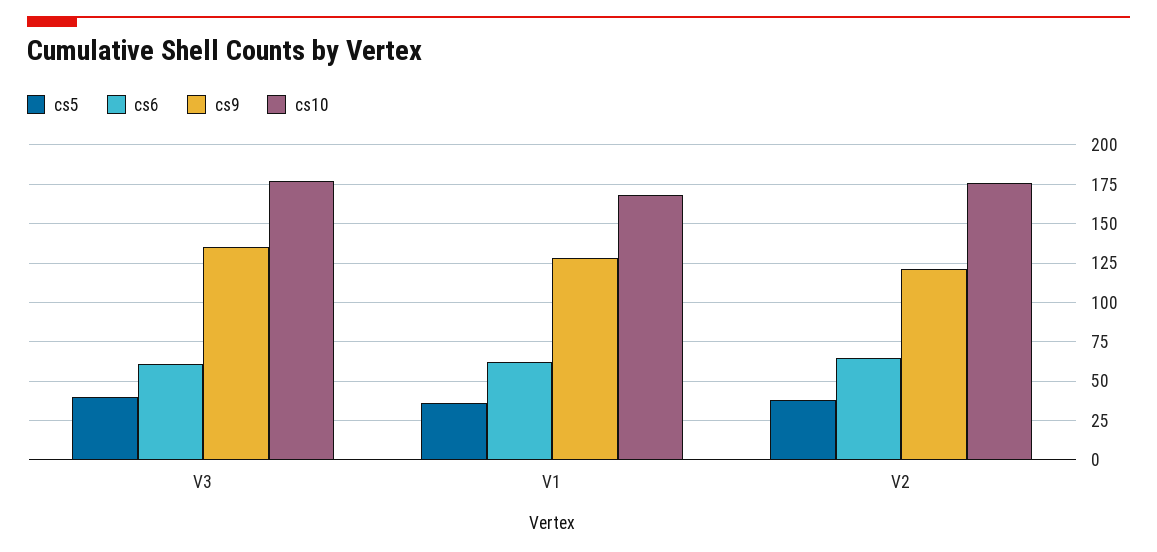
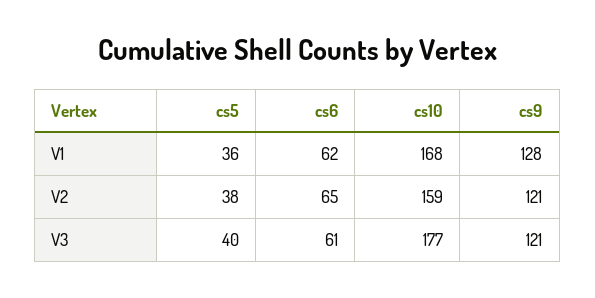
cs9, V3: 135 -> 121
cs10, V2: 175 -> 159

